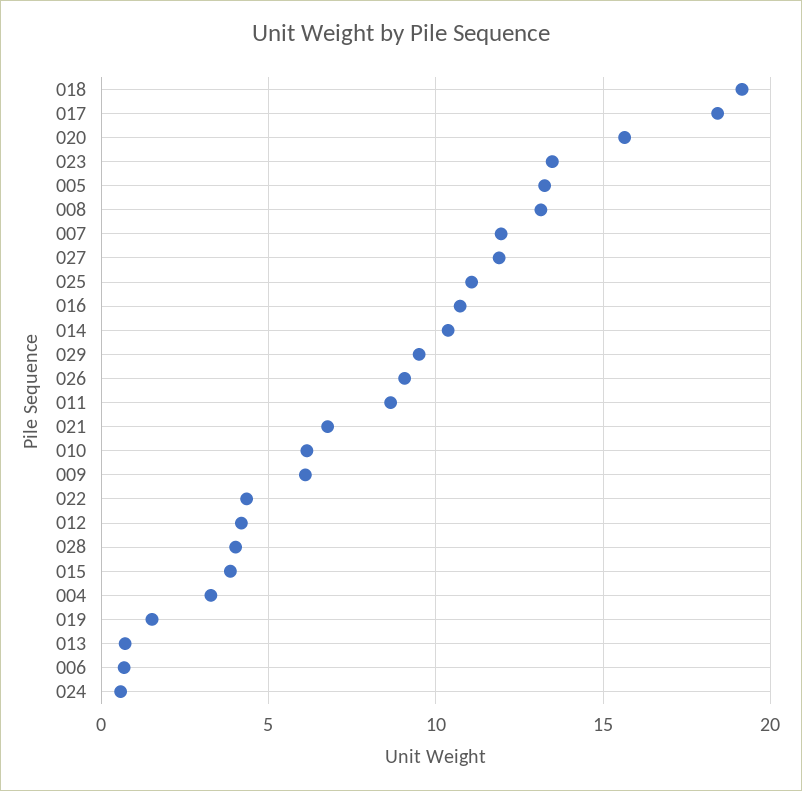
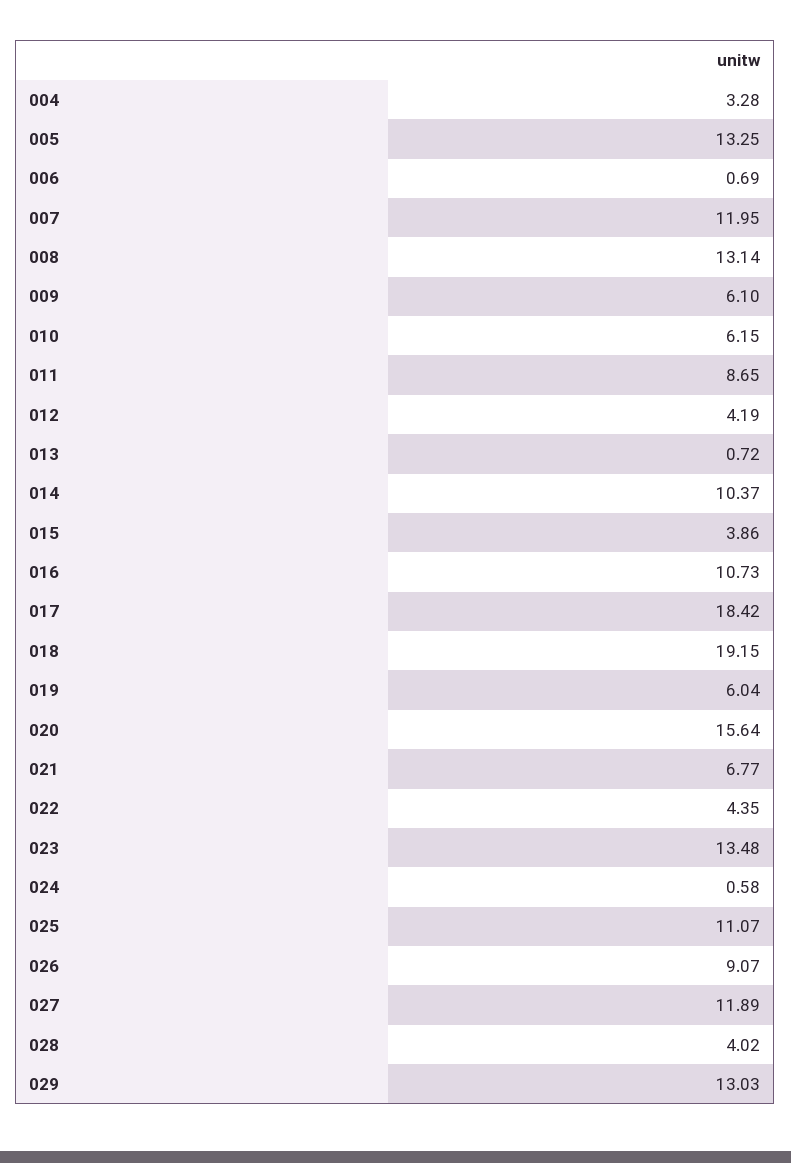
029: 9.5 -> 13.03
019: 1.5 -> 6.04

